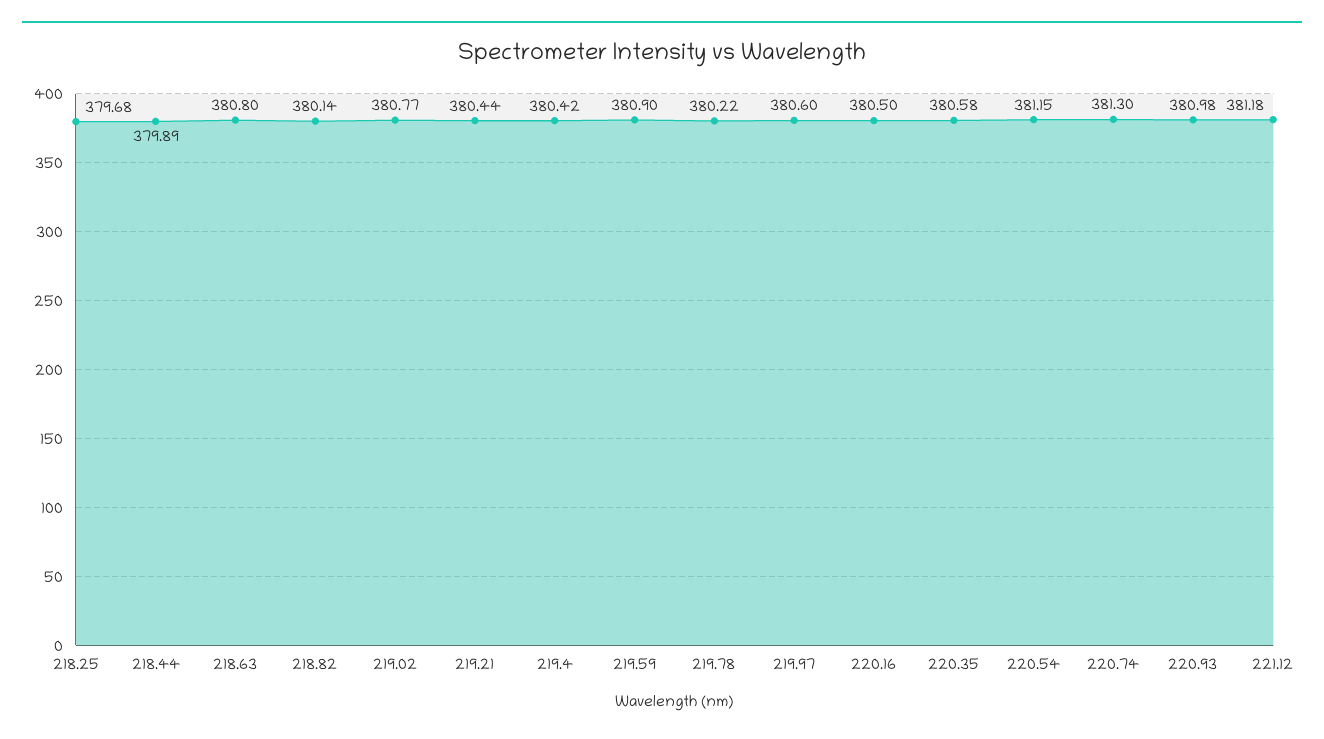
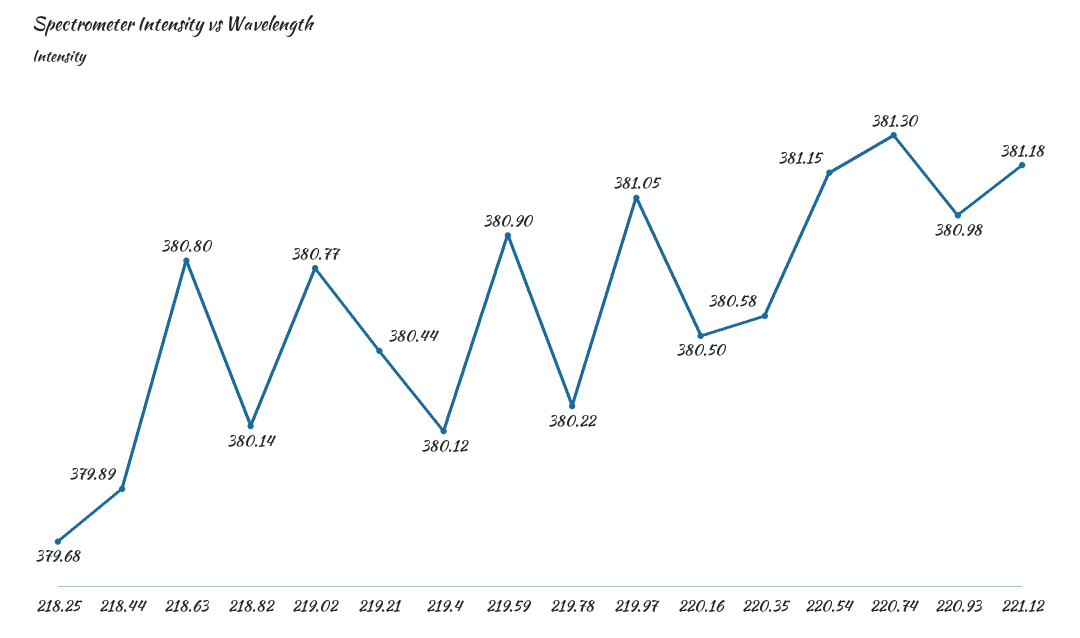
219.4: 380.42 -> 380.12
219.97: 380.6 -> 381.05

